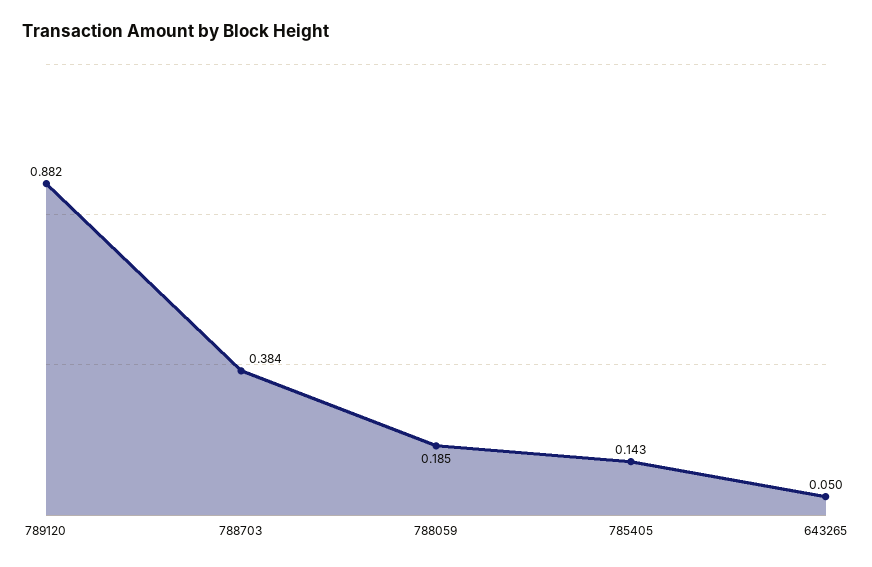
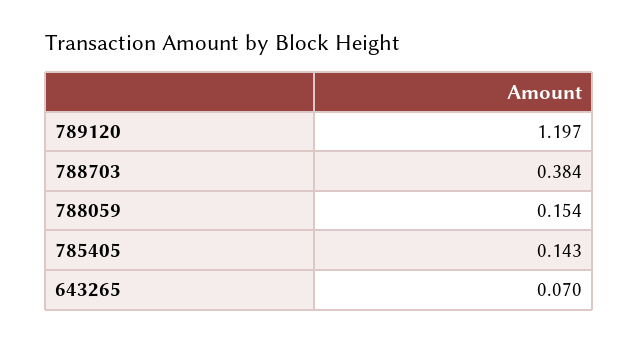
789120: 0.882 -> 1.197
788059: 0.185 -> 0.154
643265: 0.05 -> 0.07

